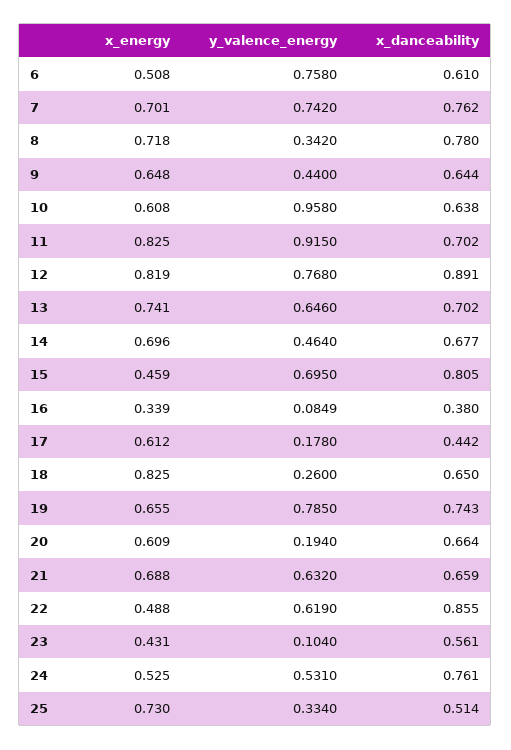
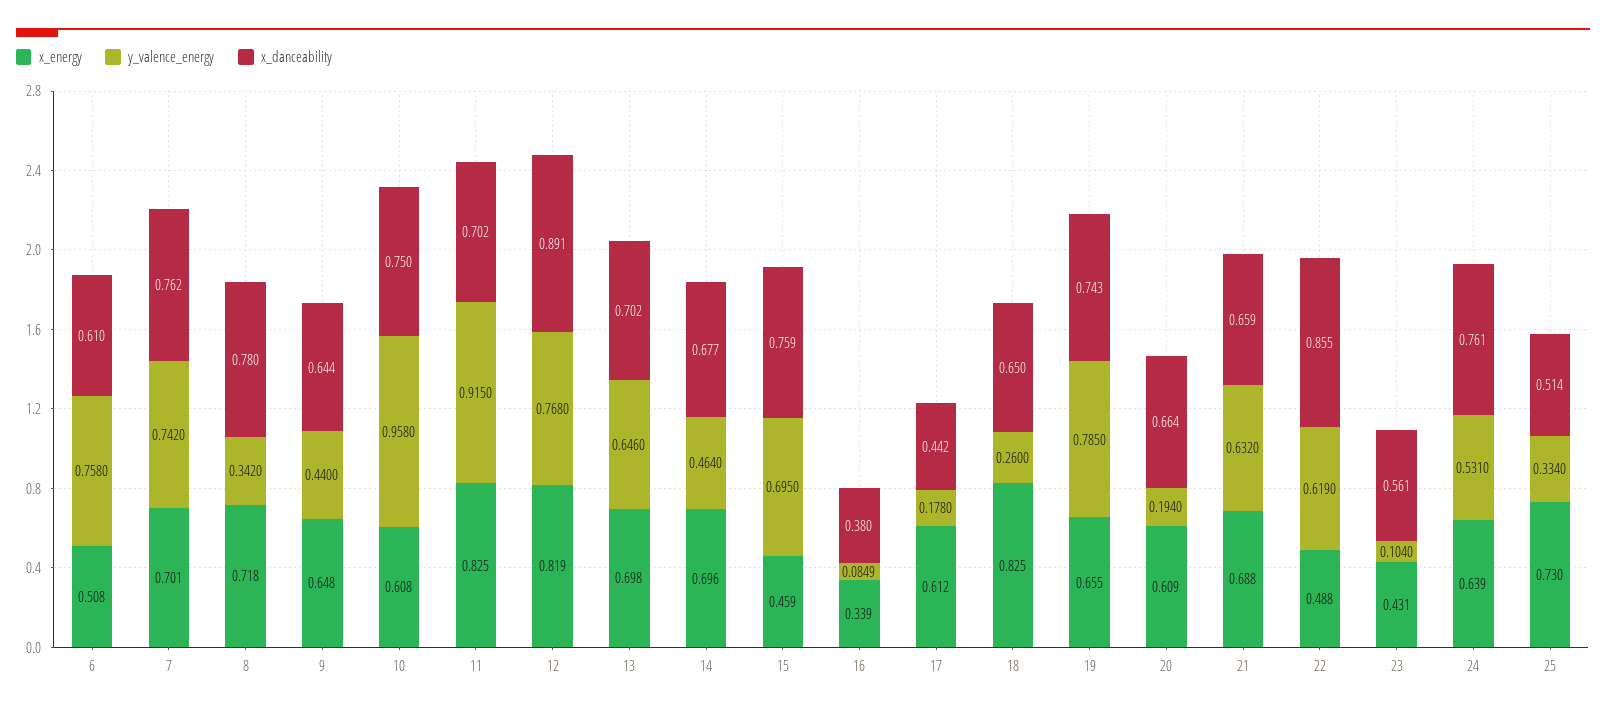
x_danceability, 10: 0.638 -> 0.75
x_energy, 13: 0.741 -> 0.698
x_danceability, 15: 0.805 -> 0.759
x_energy, 24: 0.525 -> 0.639

